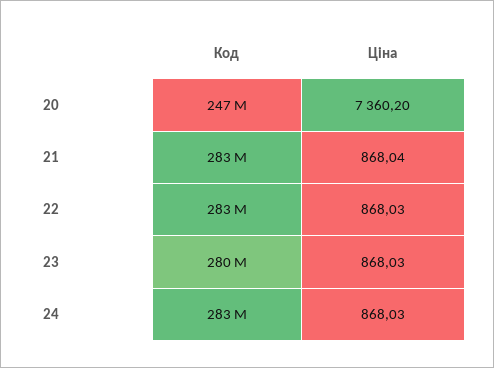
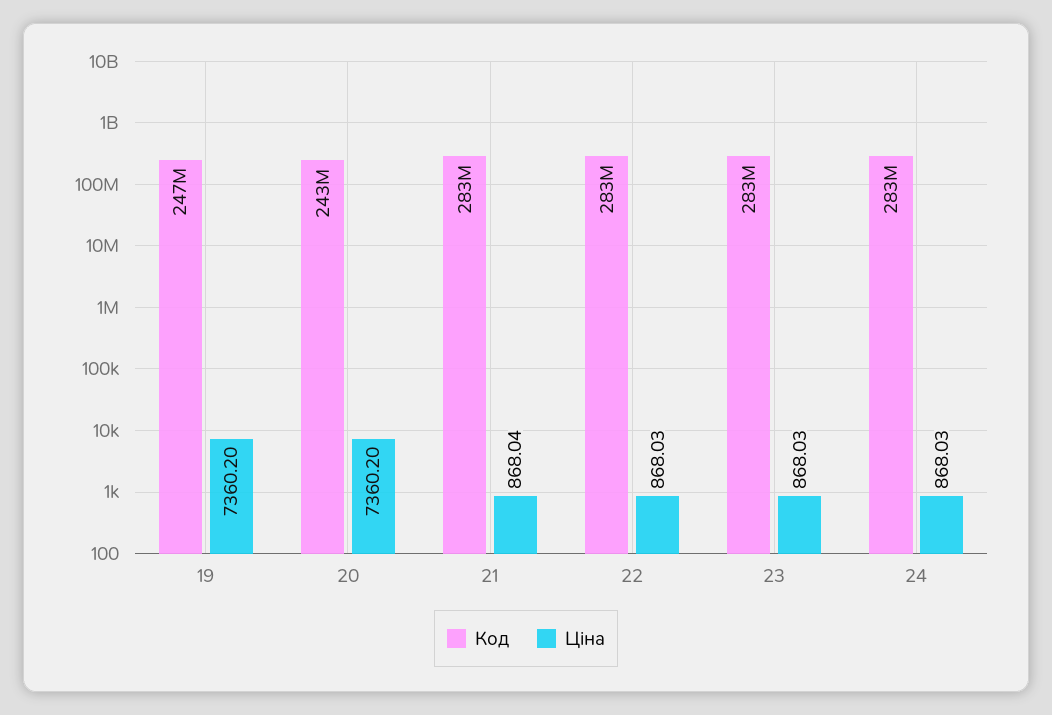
Код, 20: 247000000 -> 243000000
Код, 23: 280000000 -> 283000000
Код, 19: none -> 247000000
Ціна, 19: none -> 7360.2

